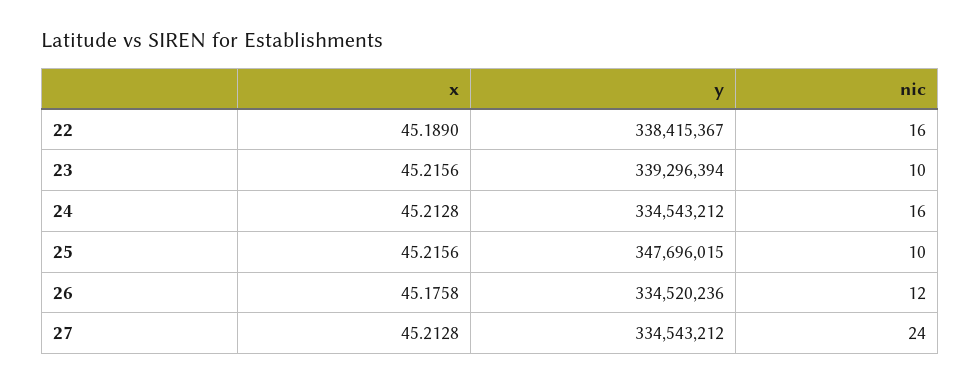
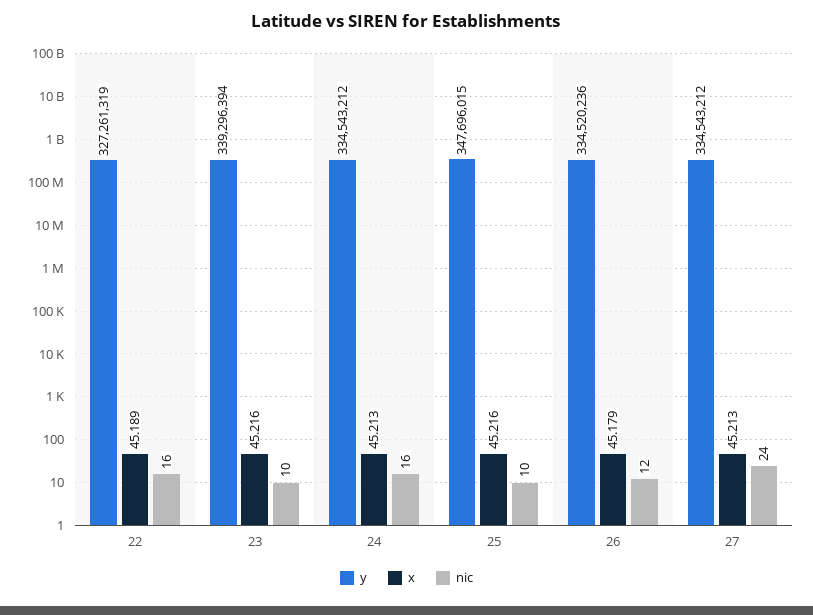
y, 22: 338415367 -> 327261319
x, 26: 45.1758 -> 45.179

